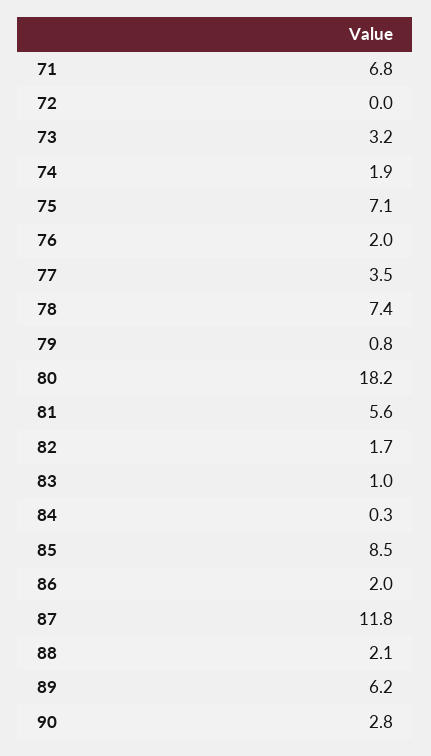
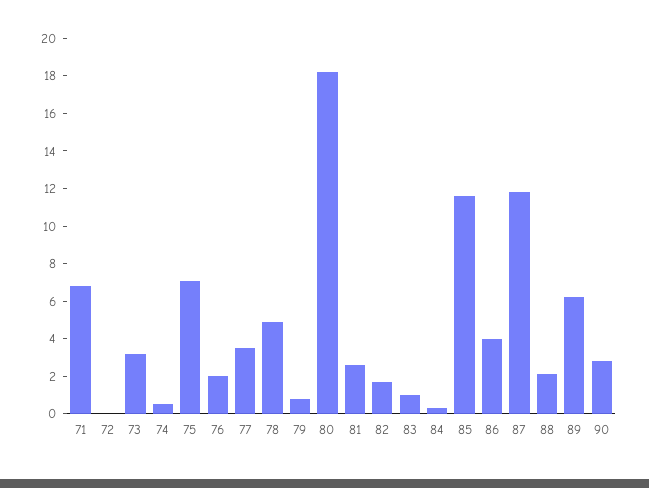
74: 1.9 -> 0.5
78: 7.4 -> 5
81: 5.6 -> 2.5
85: 8.5 -> 11.5
86: 2 -> 4

